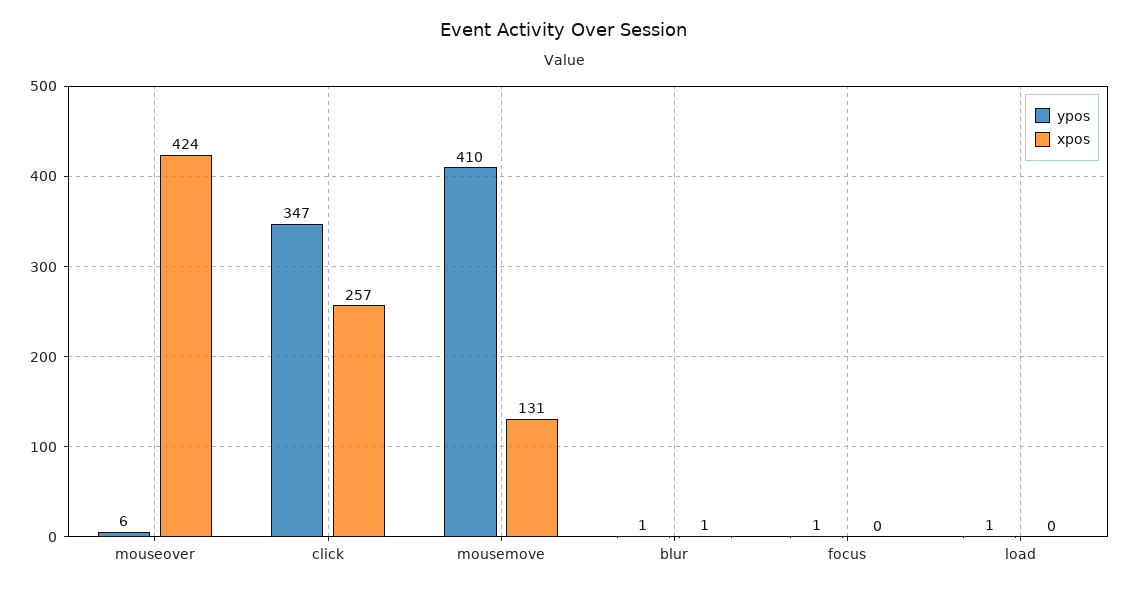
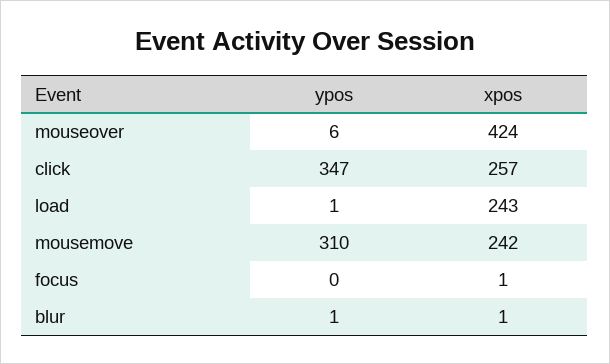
ypos, mousemove: 410 -> 310
xpos, mousemove: 131 -> 242
ypos, focus: 1 -> 0
xpos, focus: 0 -> 1
xpos, load: 0 -> 243

